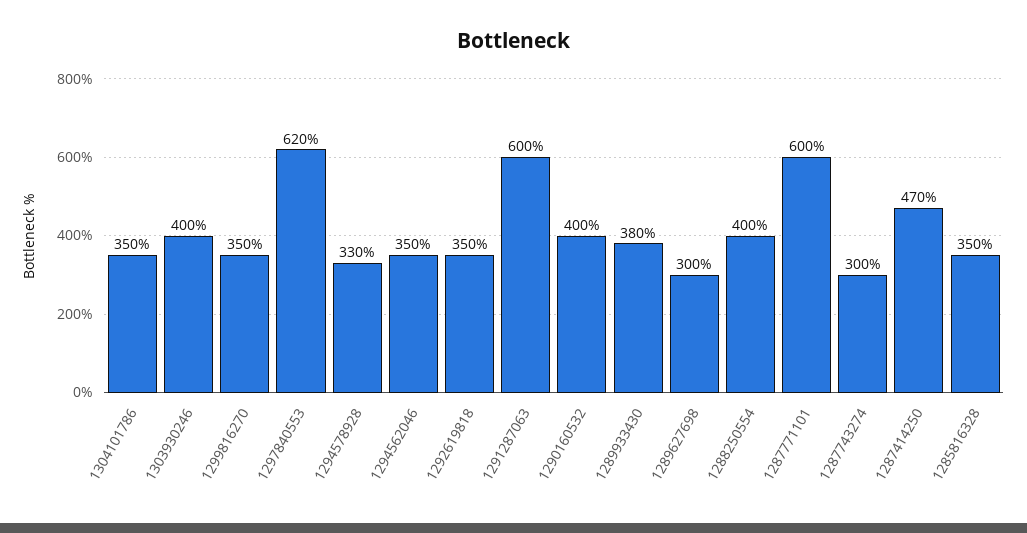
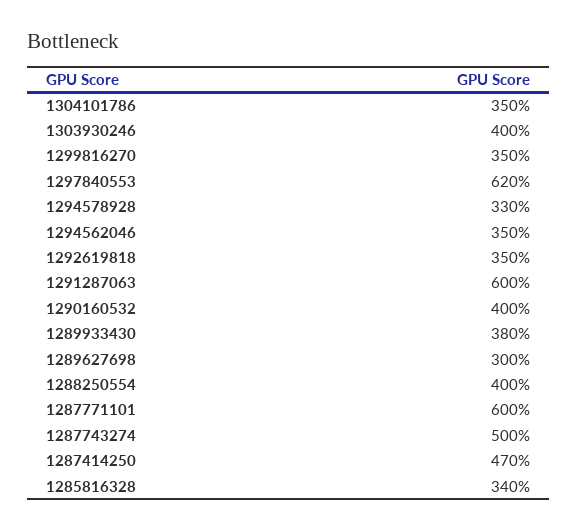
1287743274: 300 -> 500
1285816328: 350 -> 340

